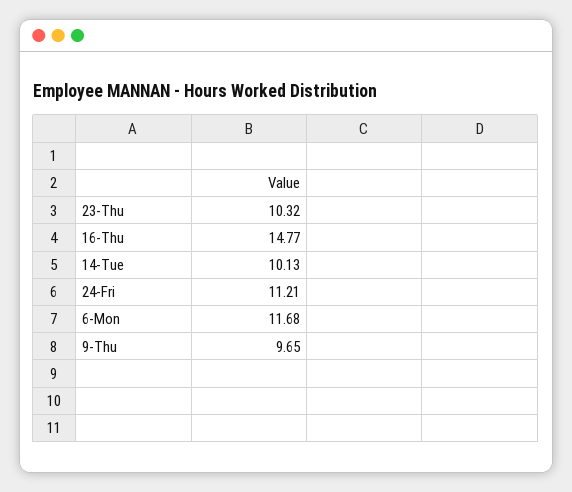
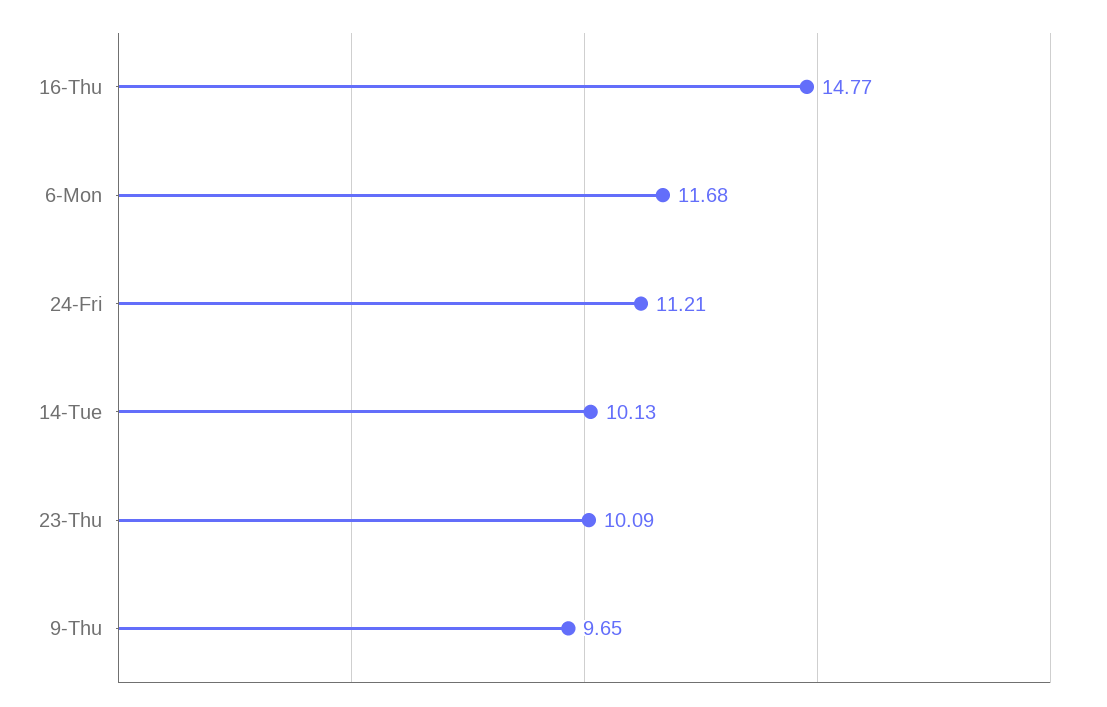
23-Thu: 10.32 -> 10.09

